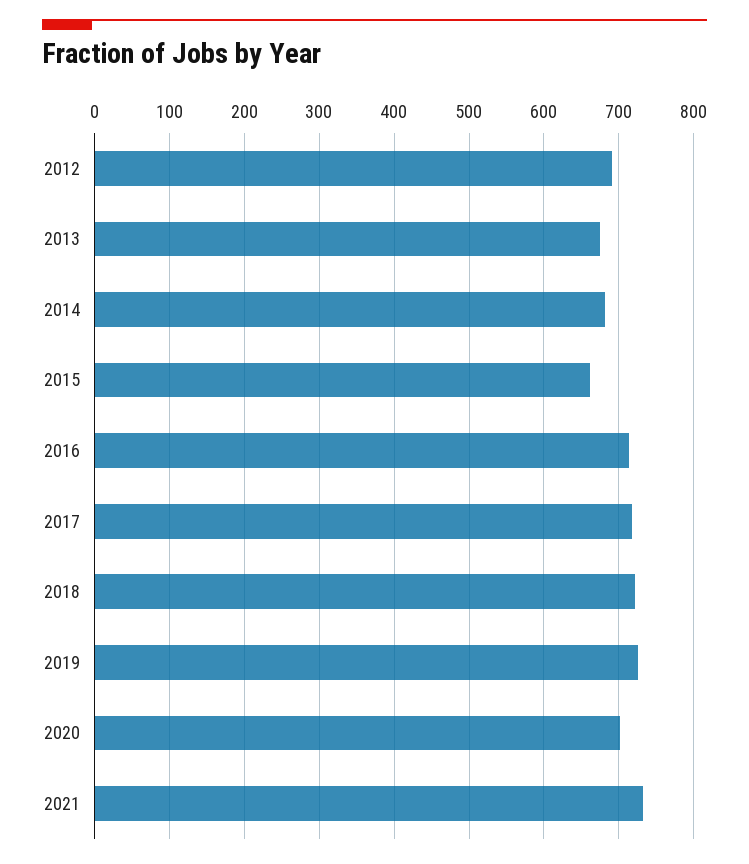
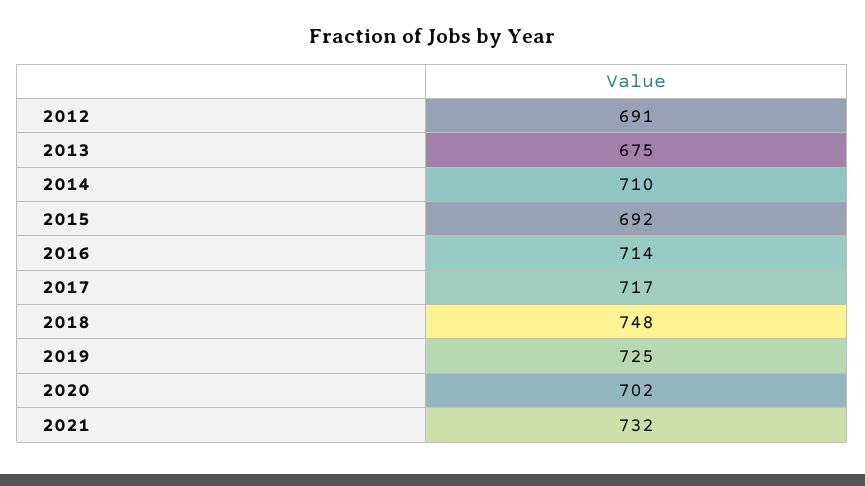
2014: 680 -> 710
2015: 660 -> 692
2018: 720 -> 748

